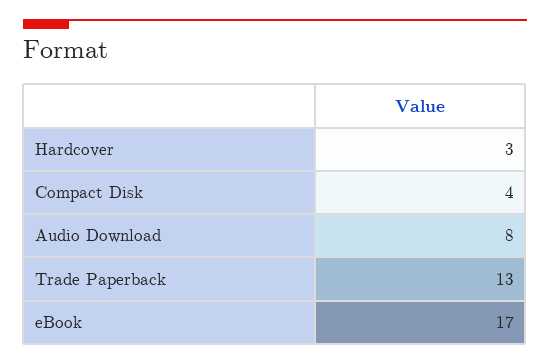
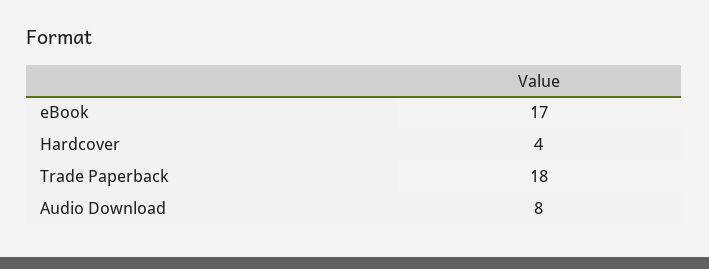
Hardcover: 3 -> 4
Compact Disk: 4 -> none
Trade Paperback: 13 -> 18

